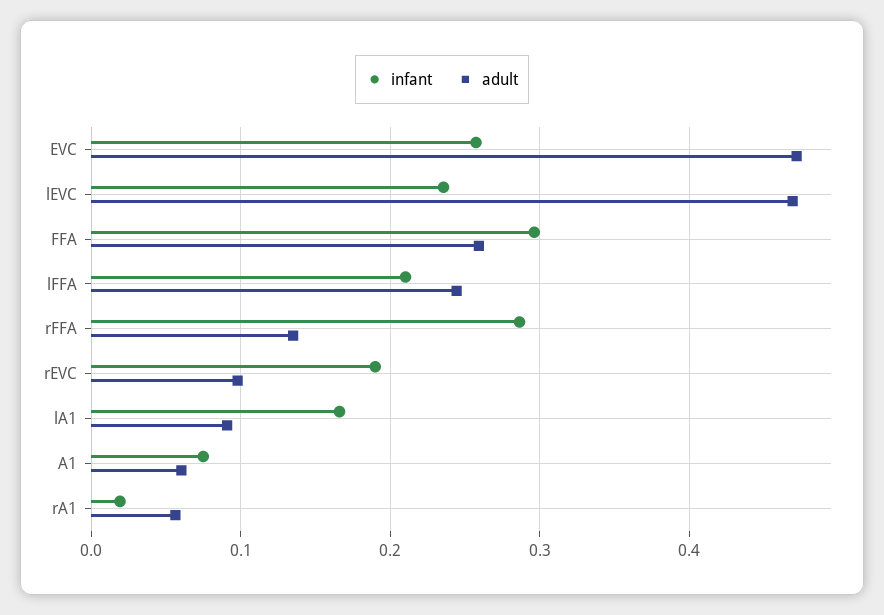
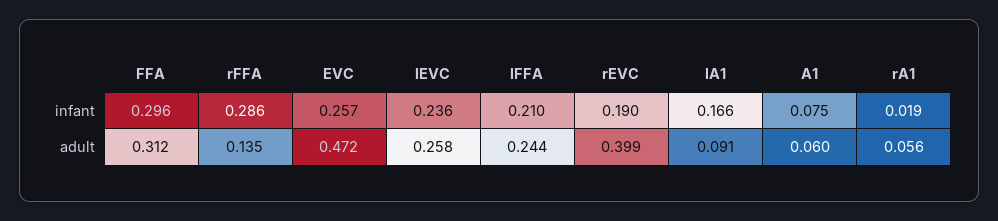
adult, lEVC: 0.47 -> 0.258
adult, FFA: 0.26 -> 0.312
adult, rEVC: 0.1 -> 0.399

